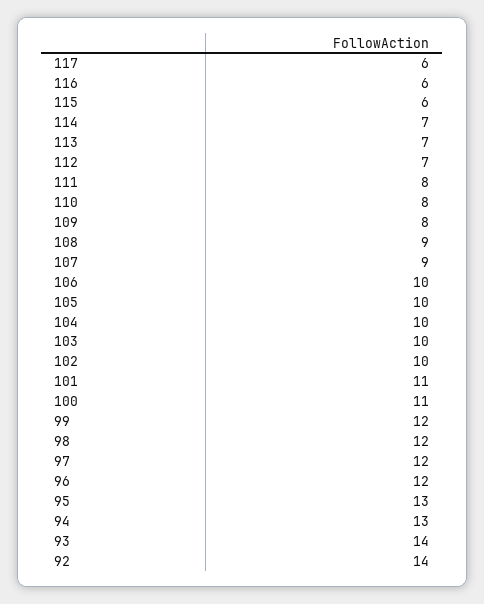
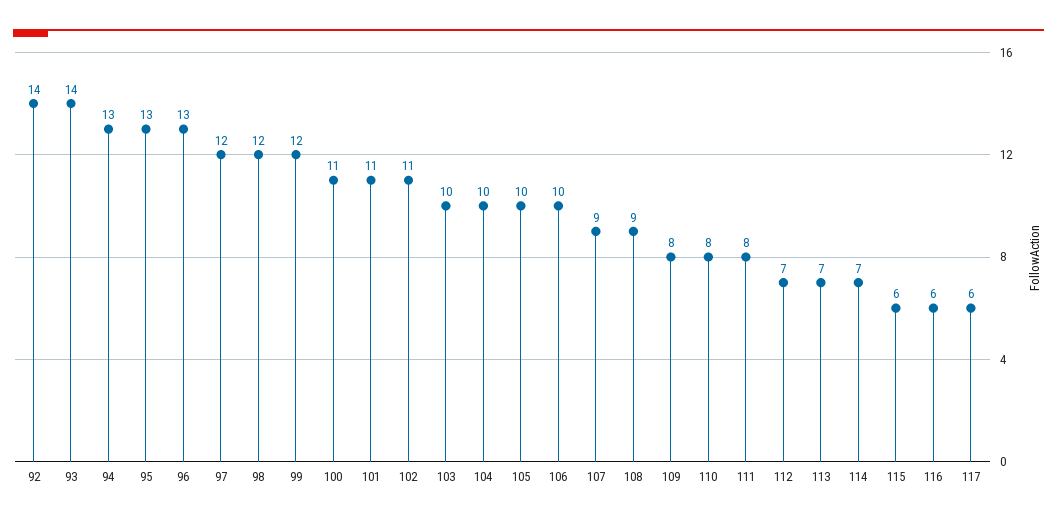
102: 10 -> 11
96: 12 -> 13

